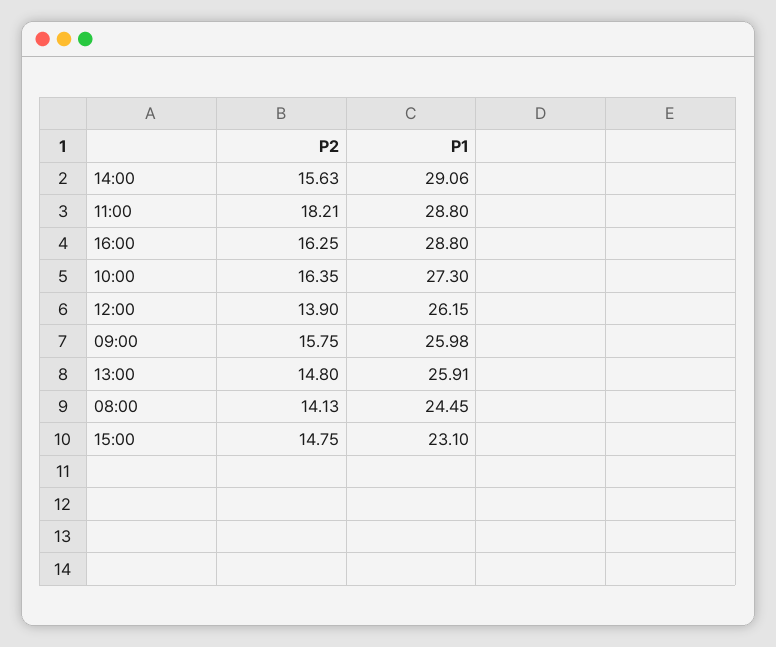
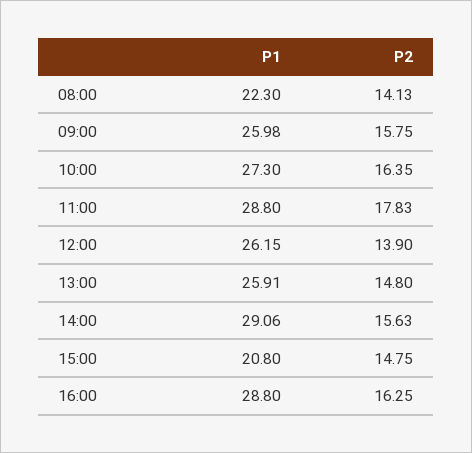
P2, 11:00: 18.21 -> 17.83
P1, 08:00: 24.45 -> 22.3
P1, 15:00: 23.1 -> 20.8

